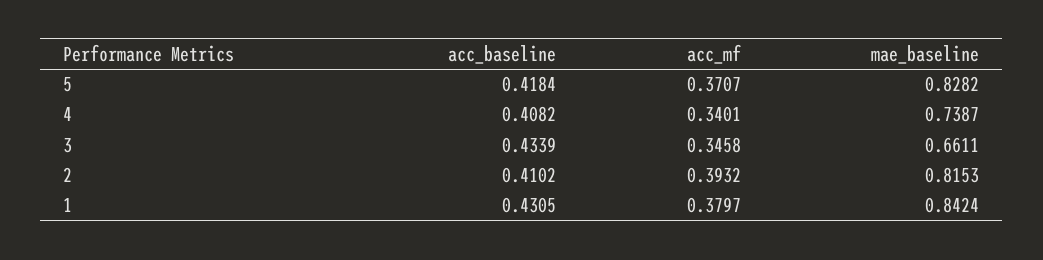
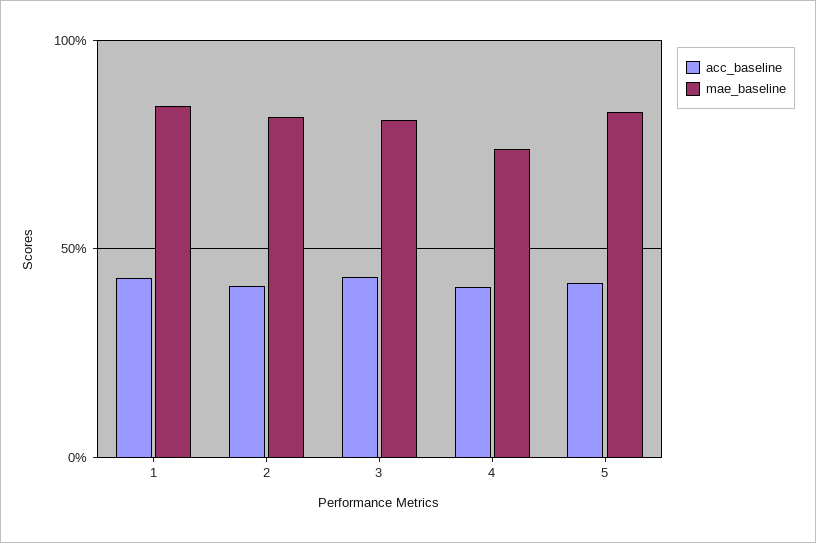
acc_mf, 5: 0.3707 -> none
acc_mf, 4: 0.3401 -> none
acc_mf, 3: 0.3458 -> none
mae_baseline, 3: 0.6611 -> 0.8
acc_mf, 2: 0.3932 -> none
acc_mf, 1: 0.3797 -> none

